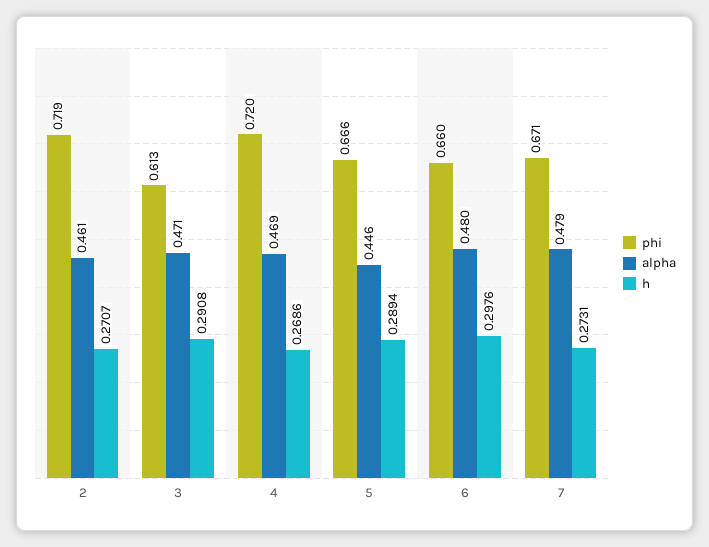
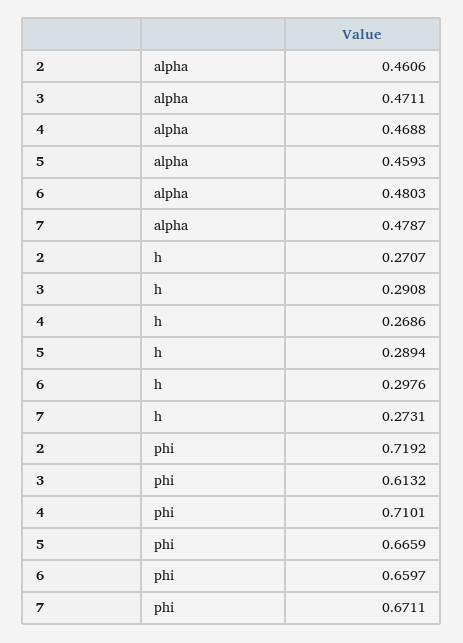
phi, 4: 0.72 -> 0.7101
alpha, 5: 0.446 -> 0.4593

